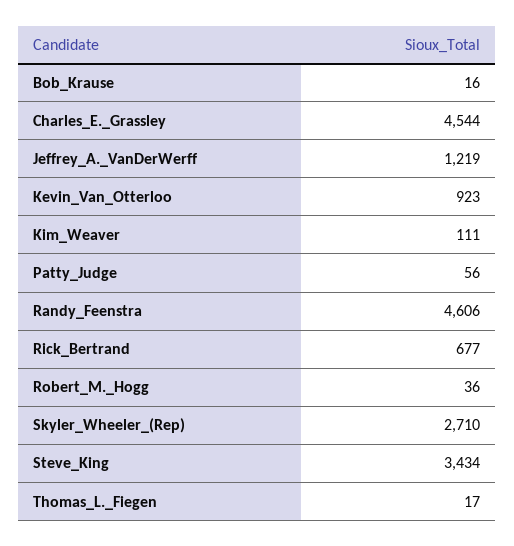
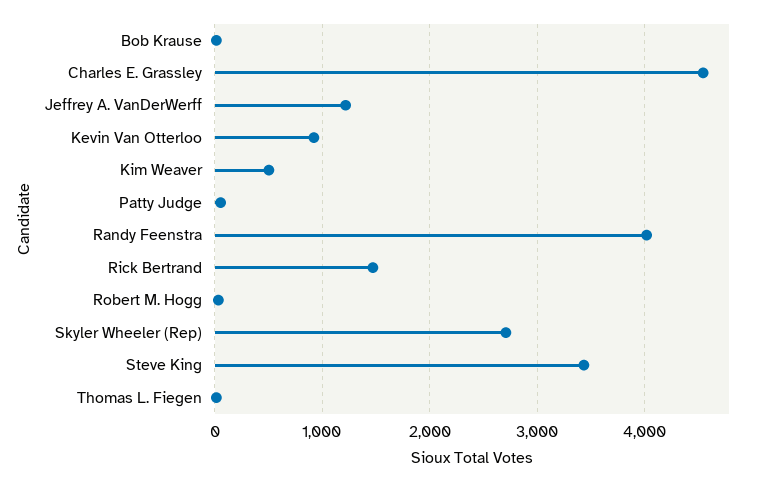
Kim_Weaver: 111 -> 500
Randy_Feenstra: 4606 -> 4000
Rick_Bertrand: 677 -> 1500

